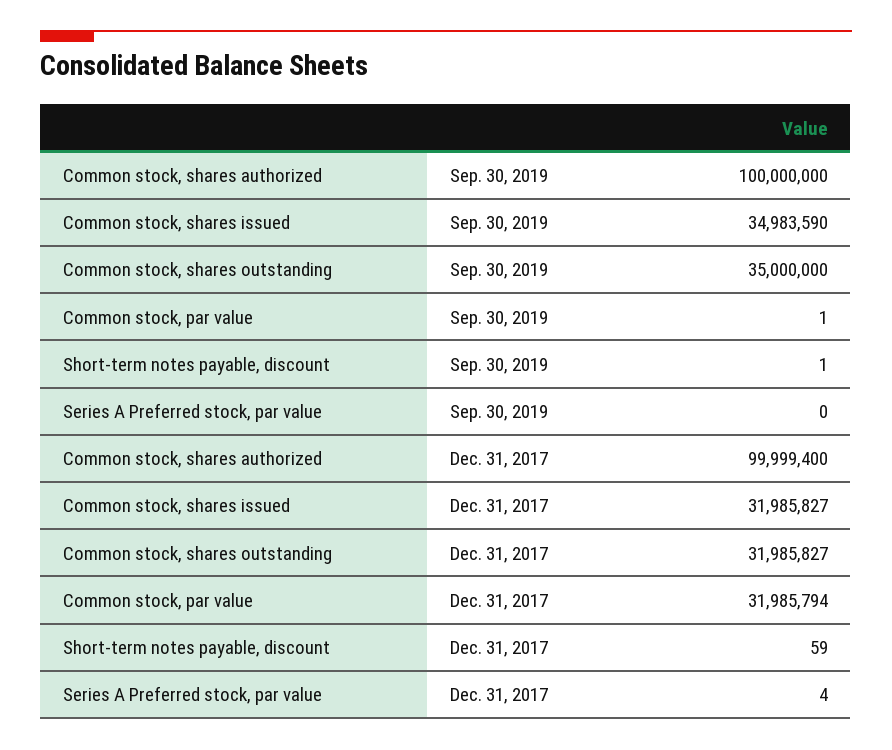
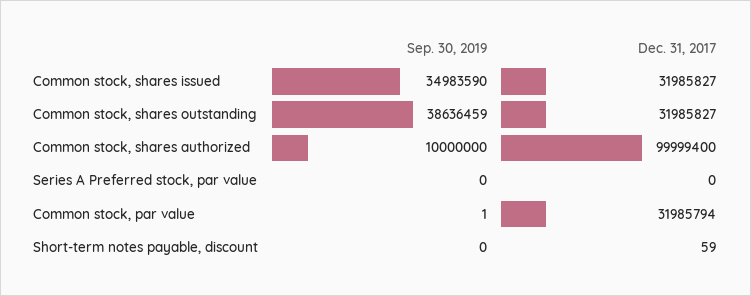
Common stock, shares authorized, Sep. 30, 2019: 100000000 -> 10000000
Common stock, shares outstanding, Sep. 30, 2019: 35000000 -> 38636459
Short-term notes payable, discount, Sep. 30, 2019: 1 -> 0
Series A Preferred stock, par value, Dec. 31, 2017: 4 -> 0

